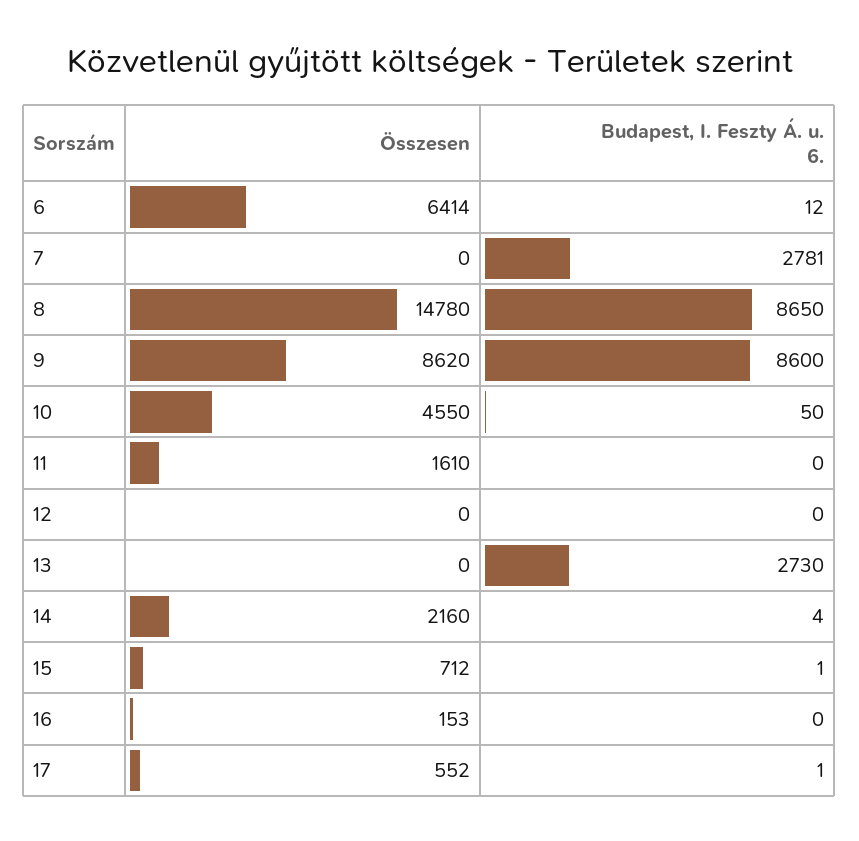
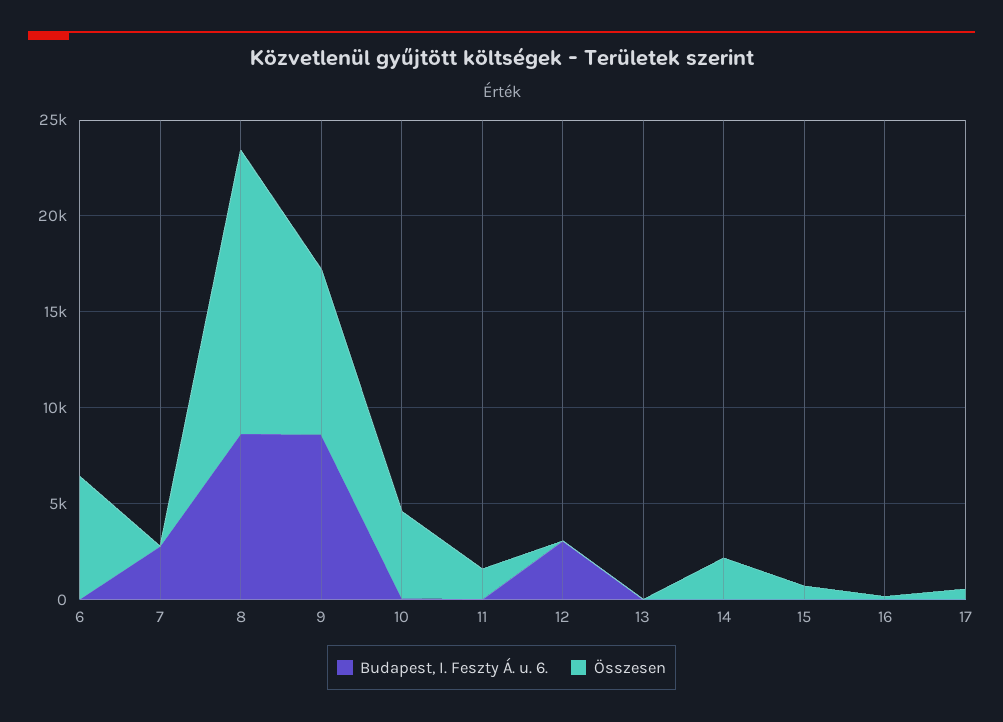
Budapest, I. Feszty Á. u. 6., 12: 0 -> 3000
Budapest, I. Feszty Á. u. 6., 13: 2730 -> 0

